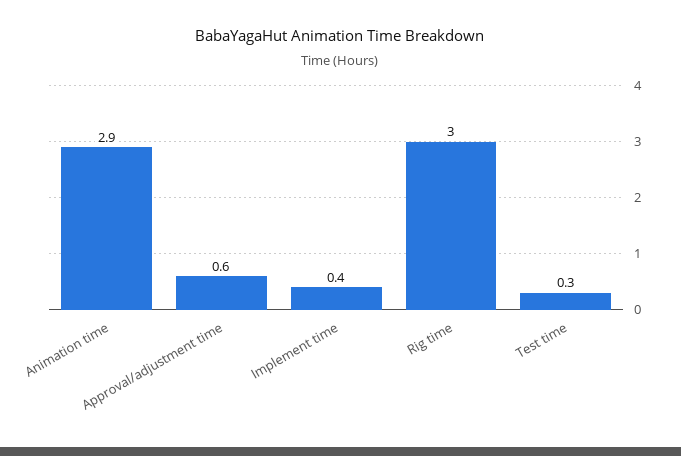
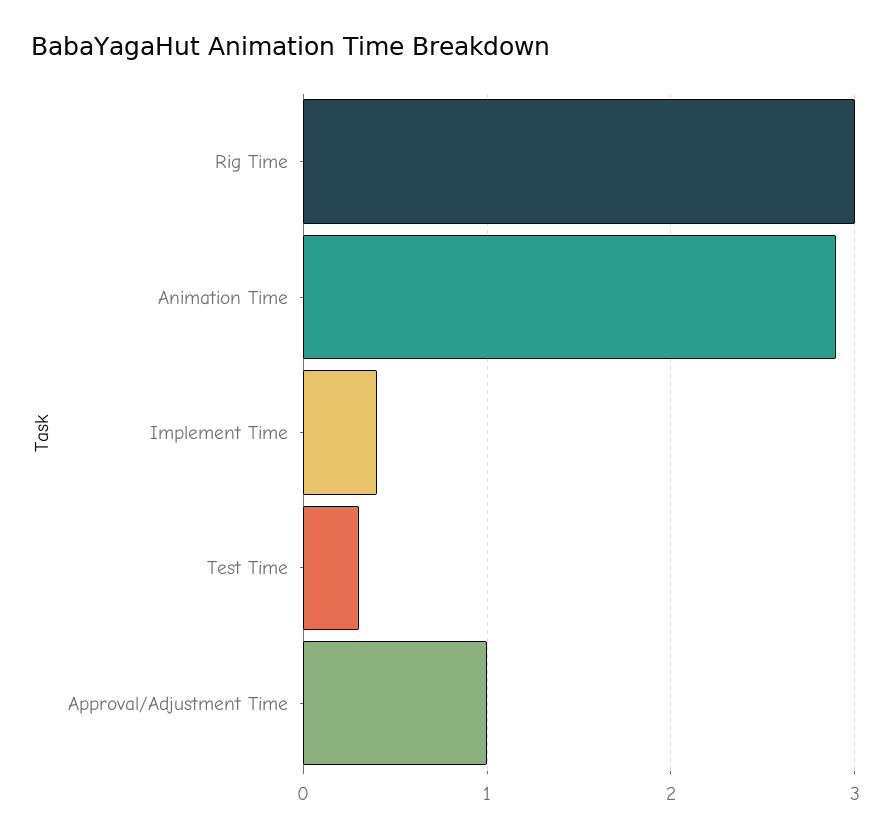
Approval/adjustment time: 0.6 -> 1

